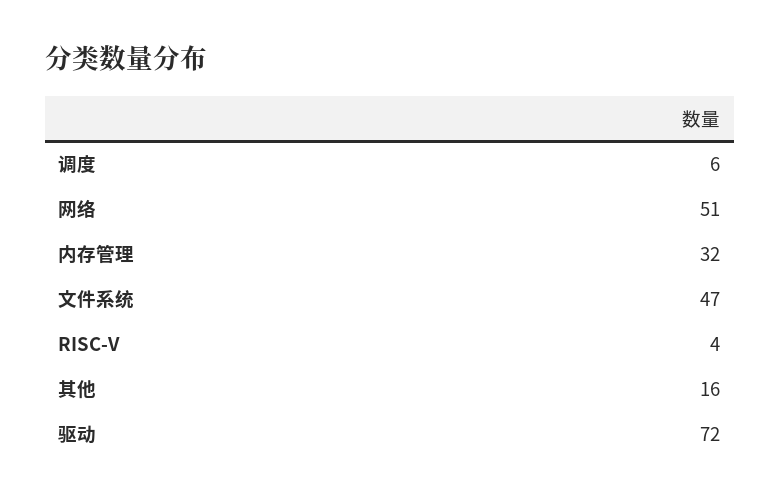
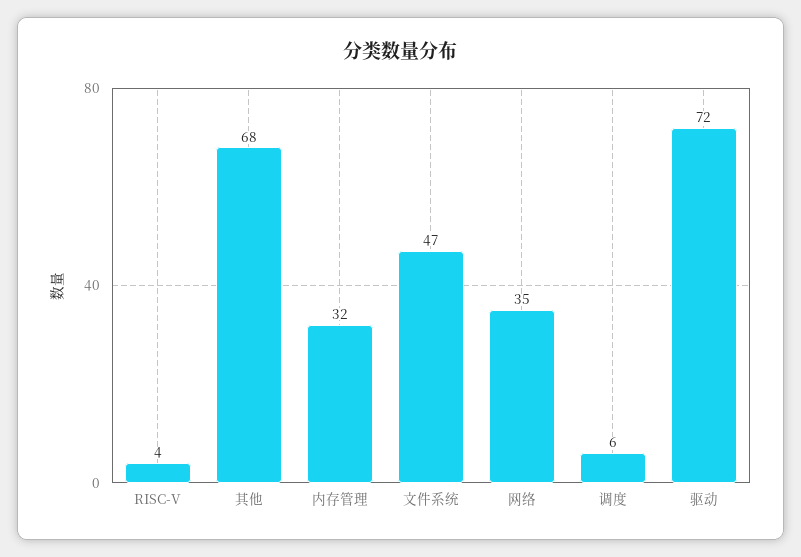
网络: 51 -> 35
其他: 16 -> 68

